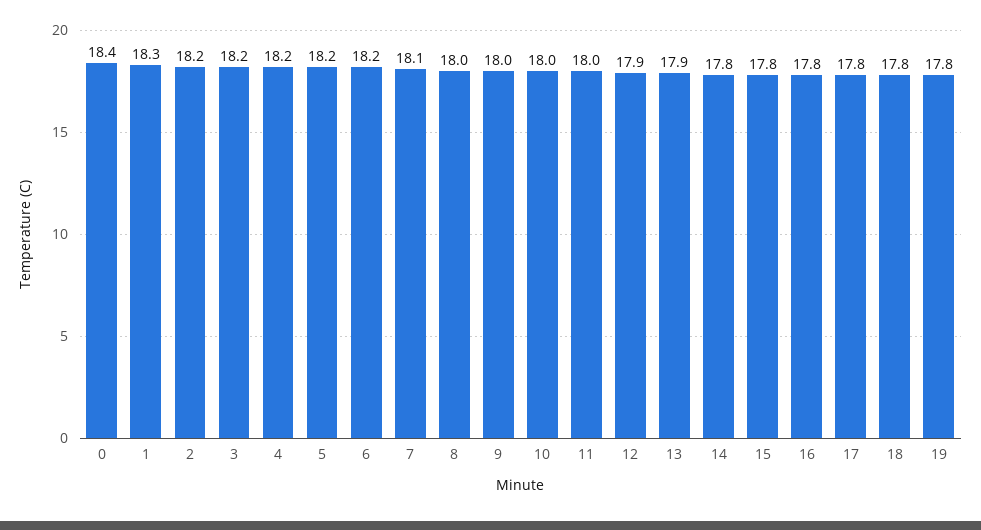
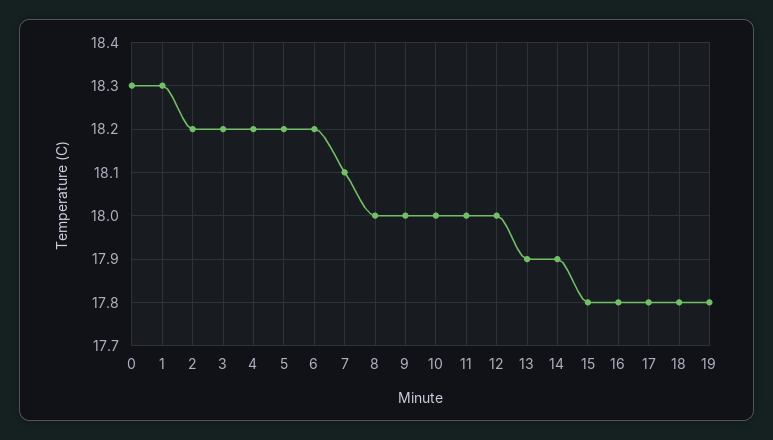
0: 18.4 -> 18.3
12: 17.9 -> 18
14: 17.8 -> 17.9

